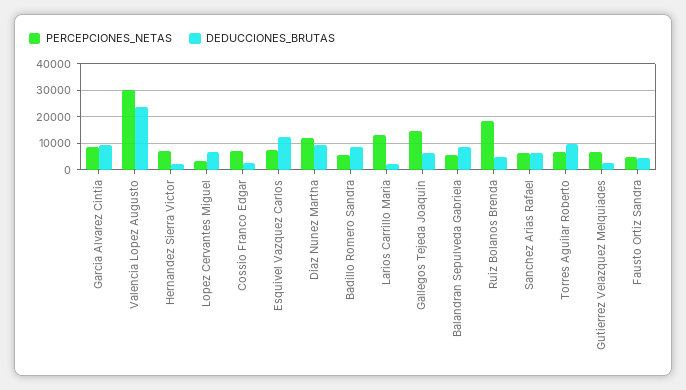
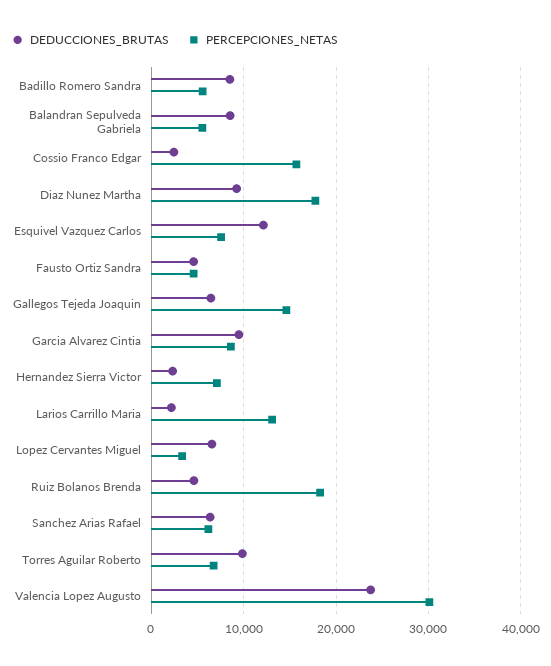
PERCEPCIONES_NETAS, Cossio Franco Edgar: 7500 -> 16000
PERCEPCIONES_NETAS, Diaz Nunez Martha: 12500 -> 18000
PERCEPCIONES_NETAS, Gutierrez Velazquez Melquiades: 7500 -> none
DEDUCCIONES_BRUTAS, Gutierrez Velazquez Melquiades: 2500 -> none

